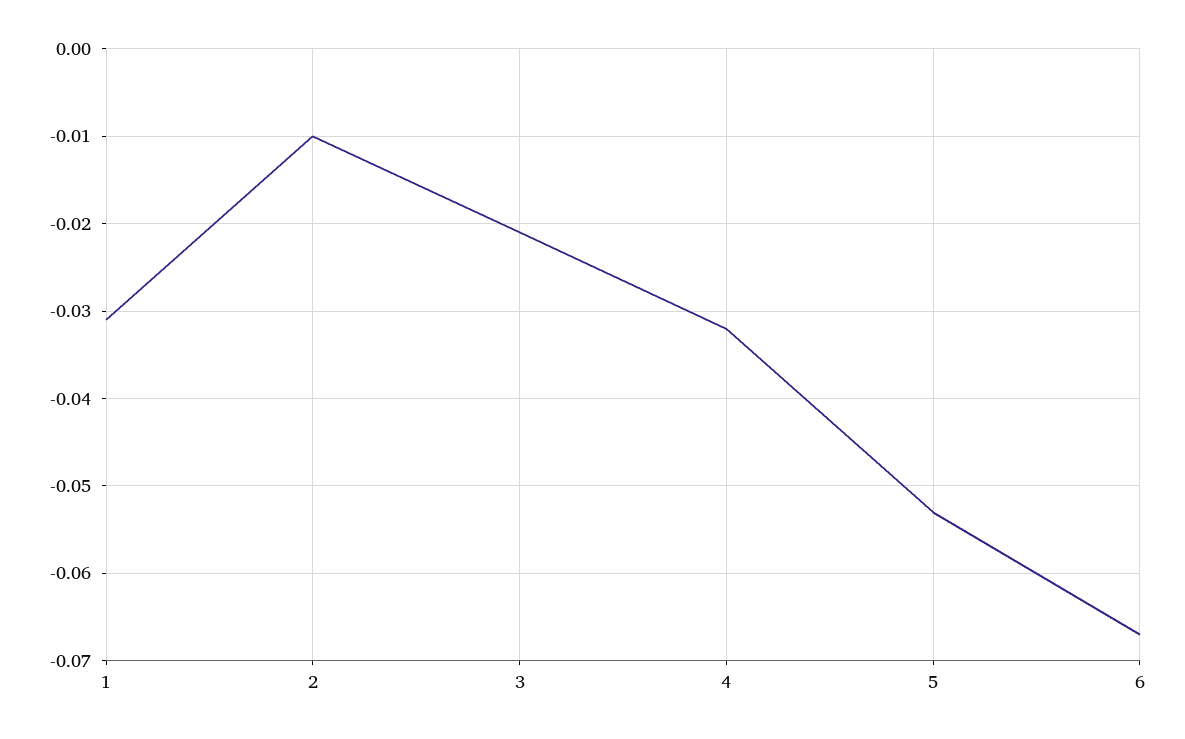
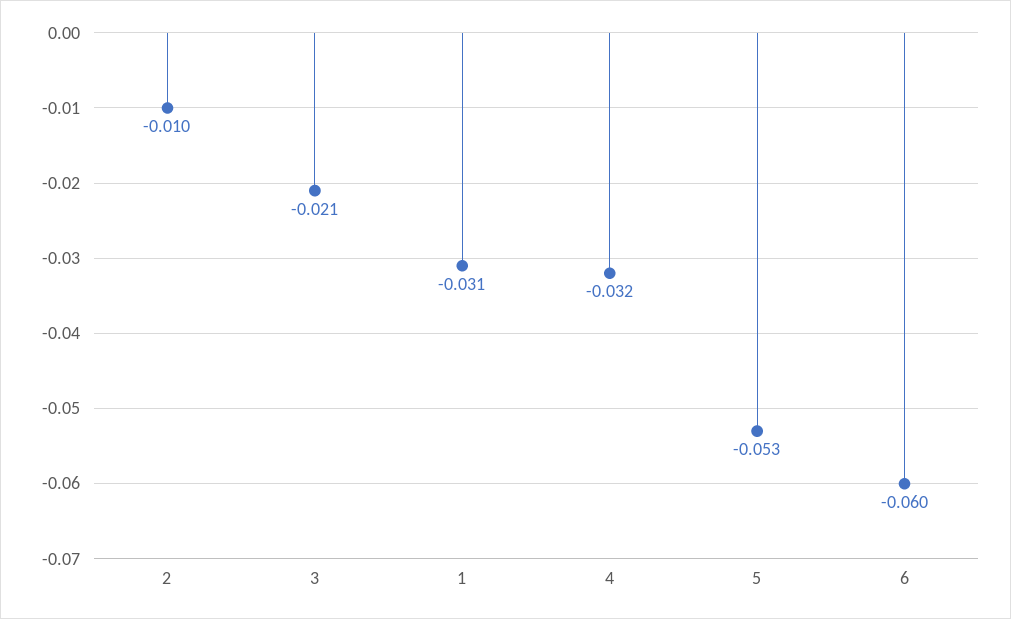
6: -0.067 -> -0.06

